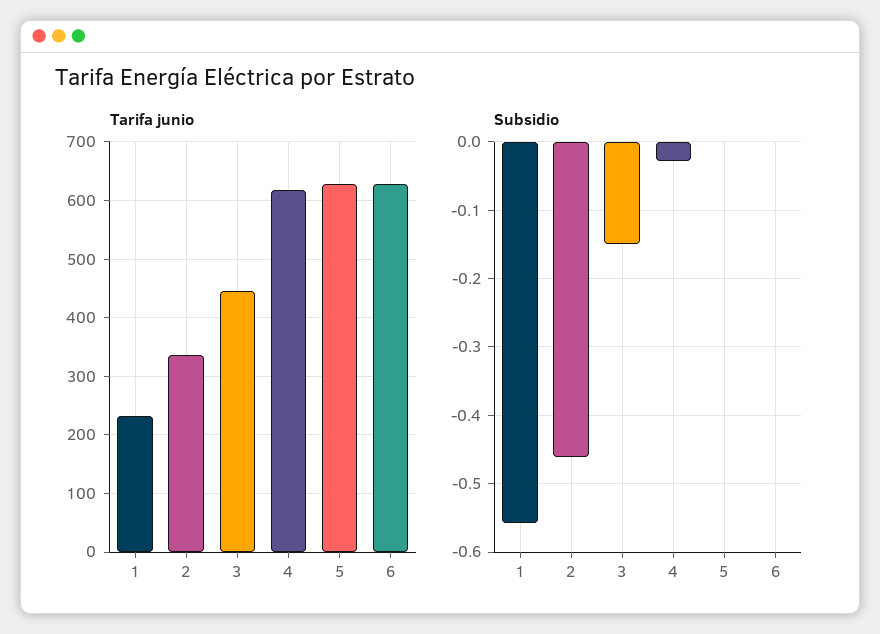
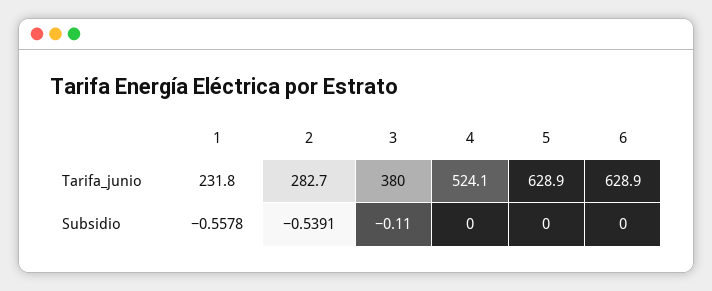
Tarifa junio, 2: 340 -> 282.7
Tarifa junio, 3: 440 -> 380
Tarifa junio, 4: 620 -> 524.1
Subsidio, 2: -0.46 -> -0.5391
Subsidio, 3: -0.15 -> -0.11
Subsidio, 4: -0.03 -> 0

